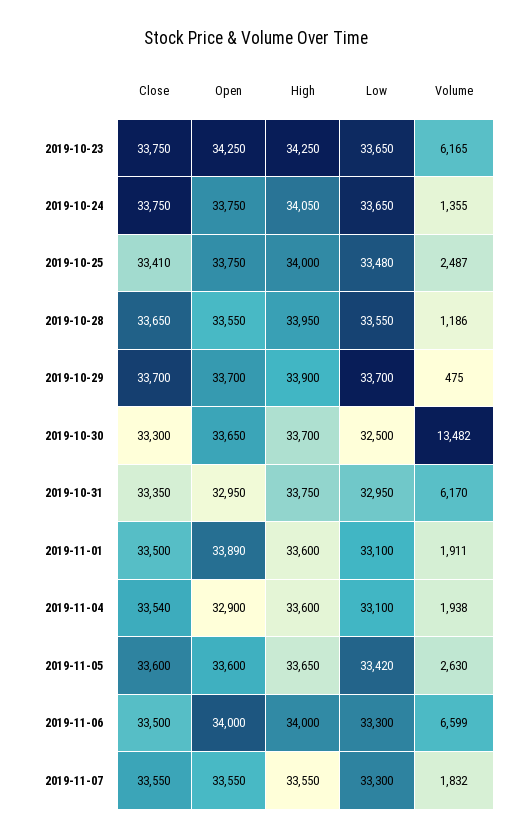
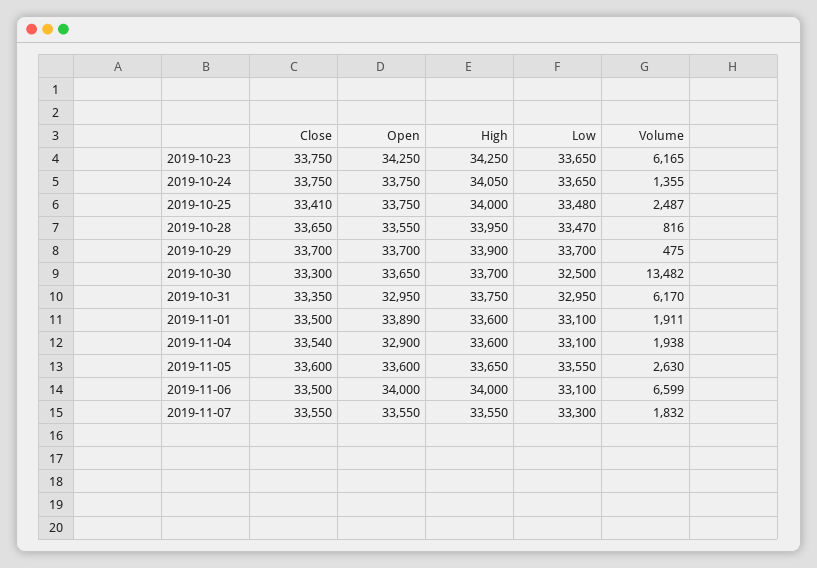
Low, 2019-10-28: 33550 -> 33470
Volume, 2019-10-28: 1186 -> 816
Low, 2019-11-05: 33420 -> 33550
Low, 2019-11-06: 33300 -> 33100

